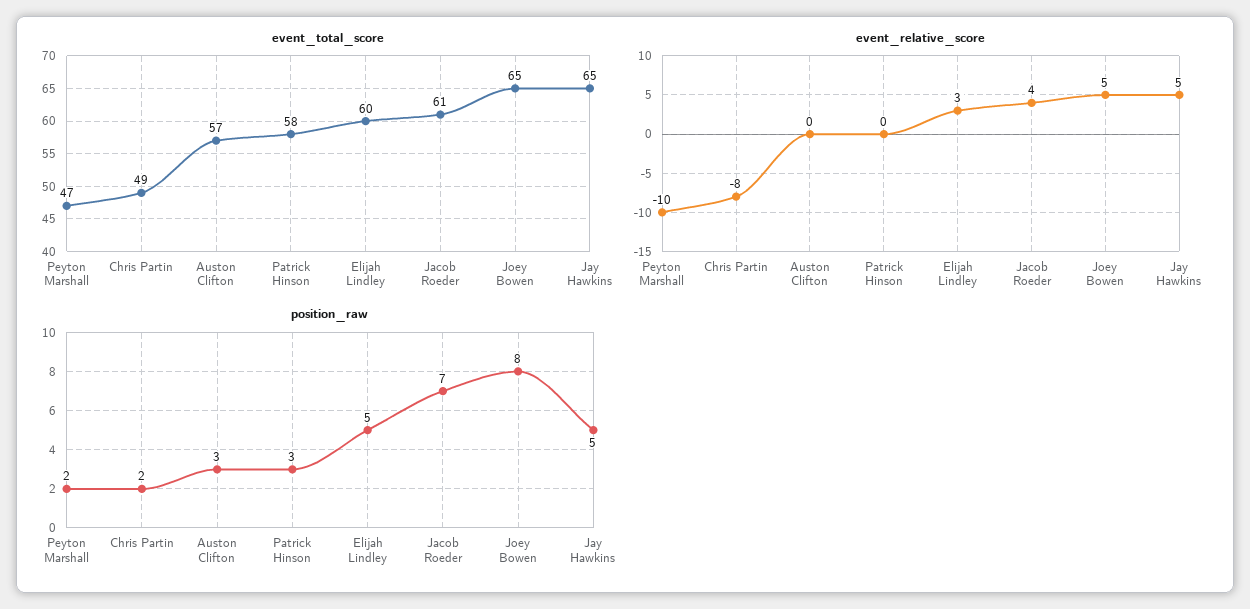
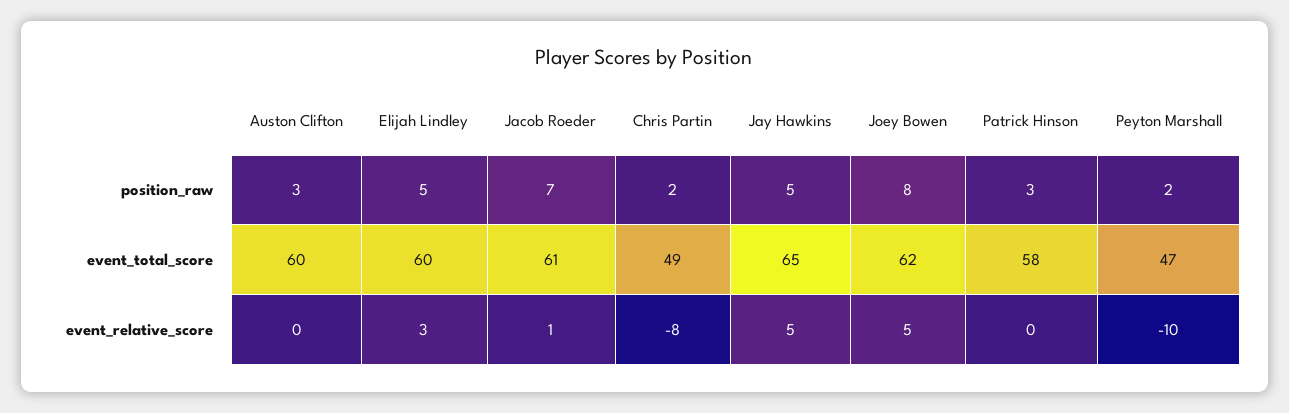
event_total_score, Auston Clifton: 57 -> 60
event_total_score, Joey Bowen: 65 -> 62
event_relative_score, Jacob Roeder: 4 -> 1

